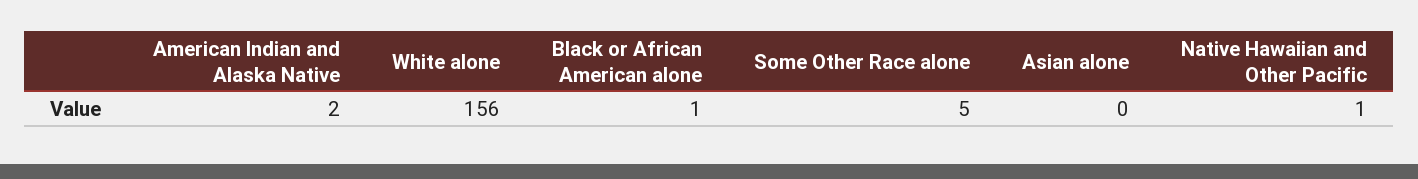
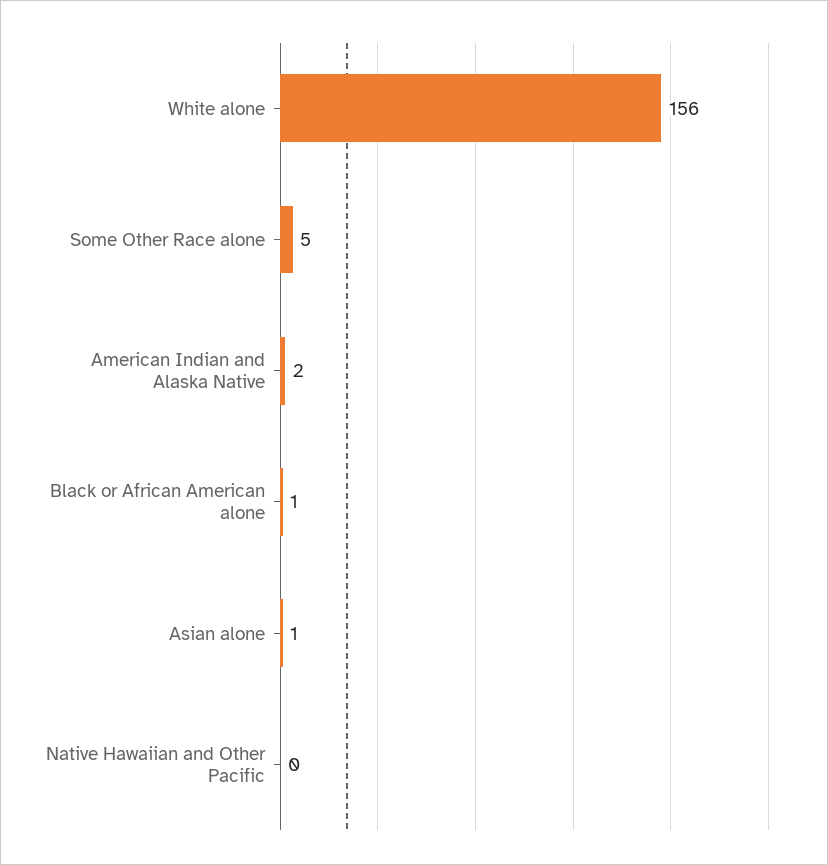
Asian alone: 0 -> 1
Native Hawaiian and Other Pacific: 1 -> 0

